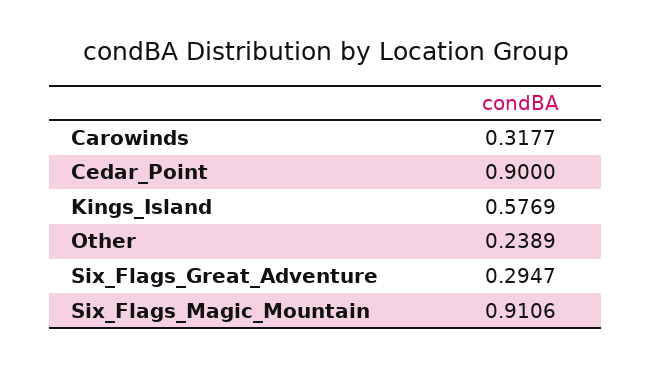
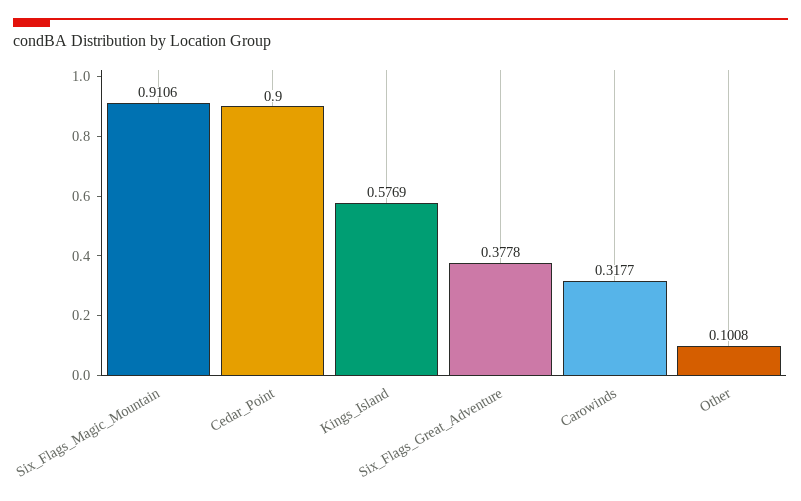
Other: 0.2389 -> 0.1008
Six_Flags_Great_Adventure: 0.2947 -> 0.3778

